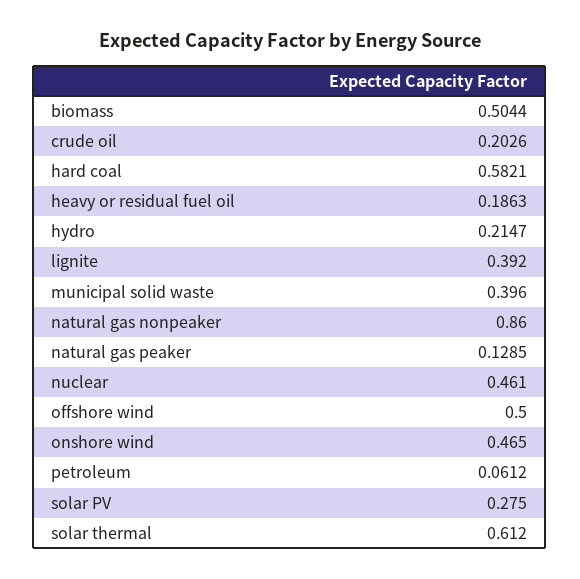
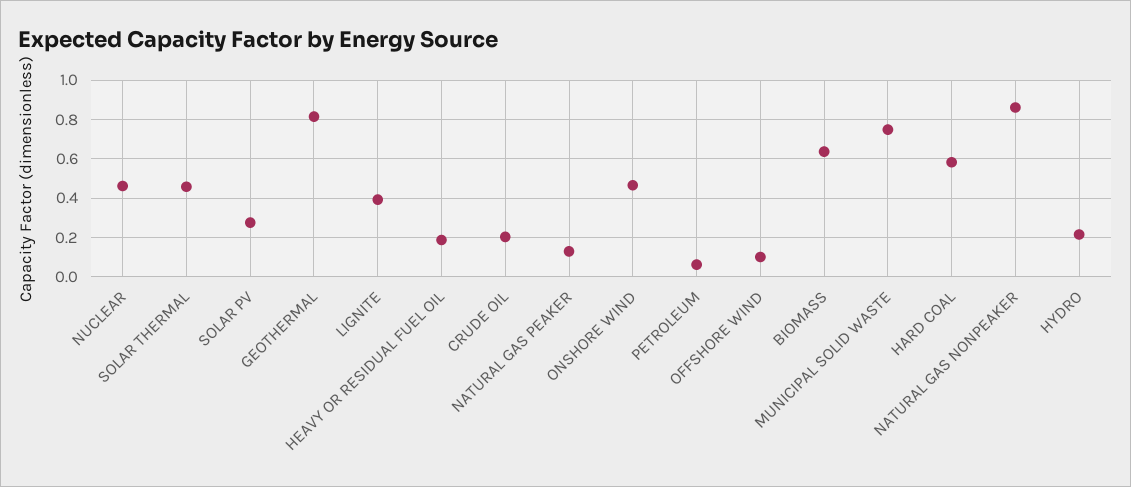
biomass: 0.5044 -> 0.65
municipal solid waste: 0.396 -> 0.75
offshore wind: 0.5 -> 0.1
solar thermal: 0.612 -> 0.45
GEOTHERMAL: none -> 0.8

